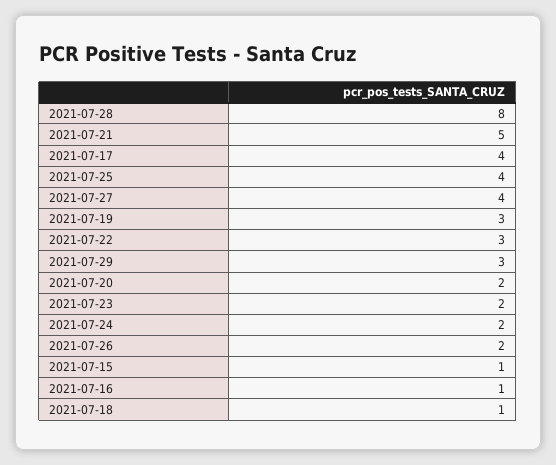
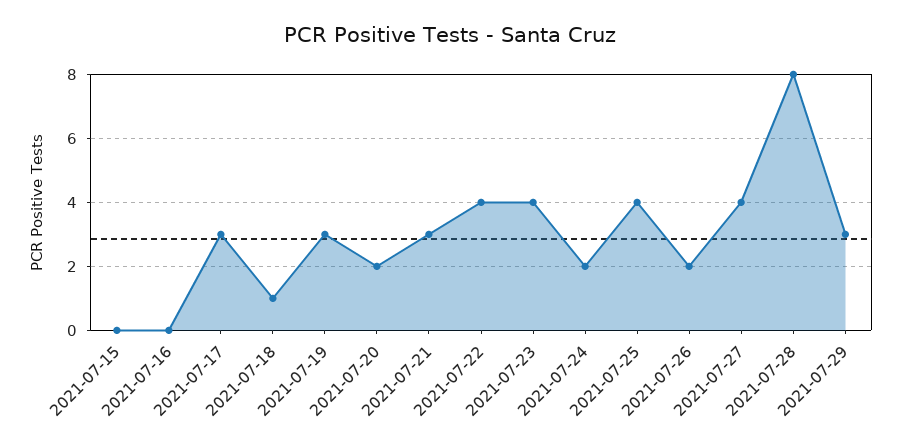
2021-07-21: 5 -> 3
2021-07-17: 4 -> 3
2021-07-22: 3 -> 4
2021-07-23: 2 -> 4
2021-07-15: 1 -> 0
2021-07-16: 1 -> 0

